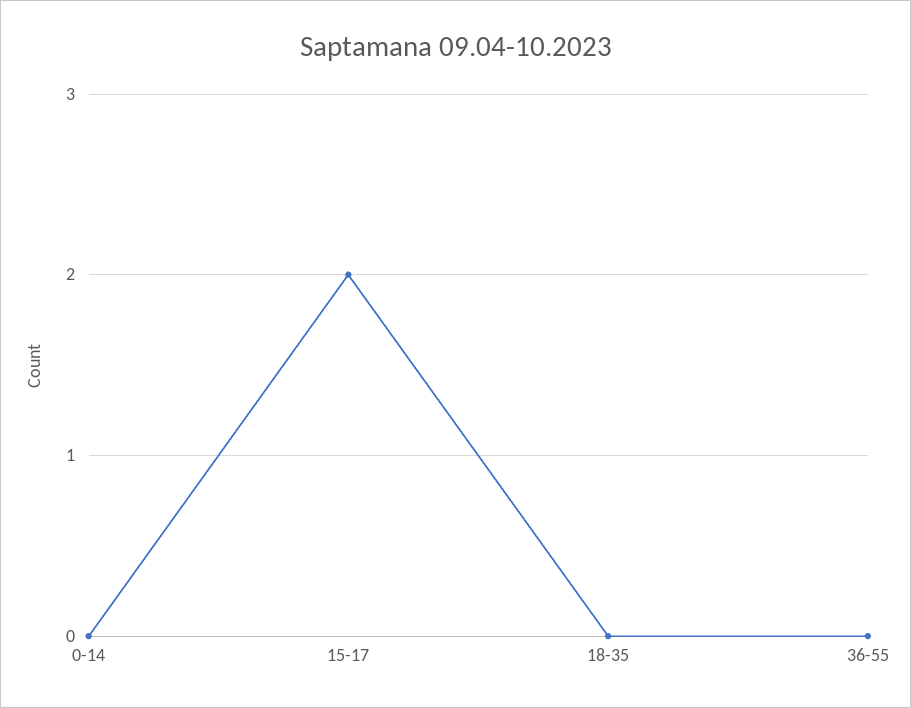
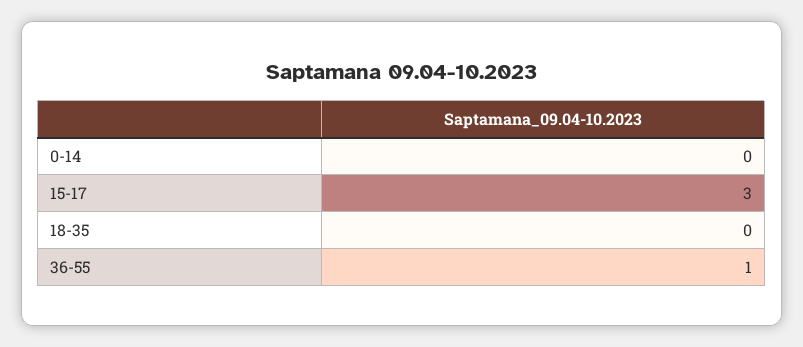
15-17: 2 -> 3
36-55: 0 -> 1

